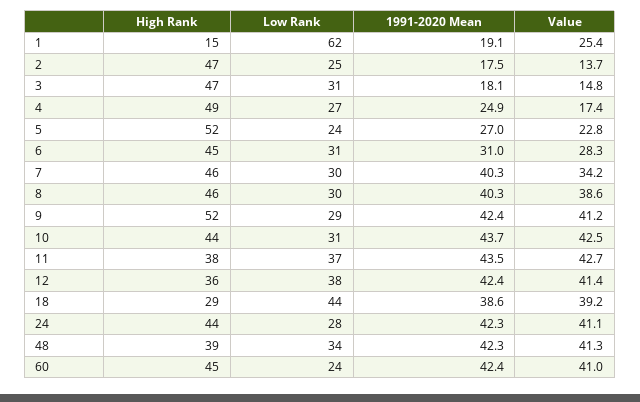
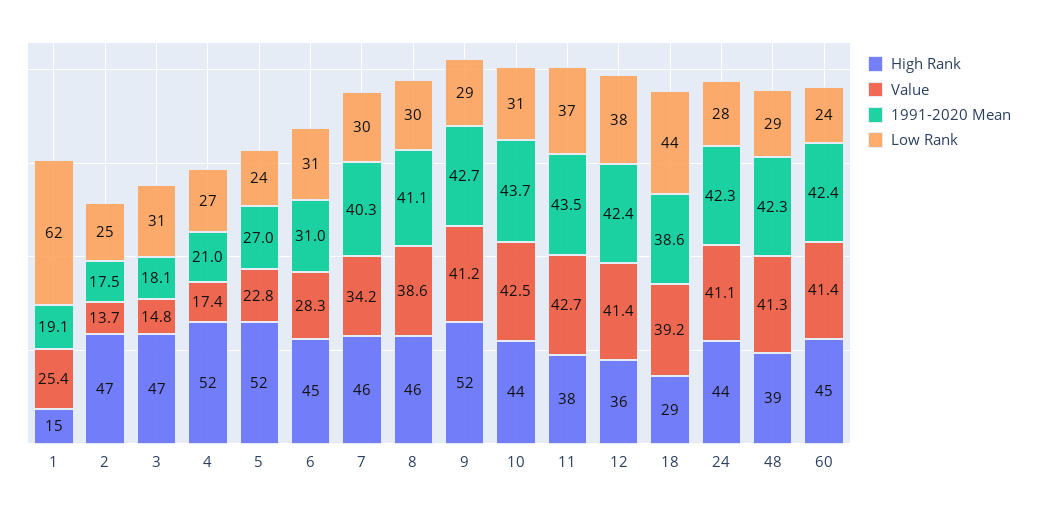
High Rank, 4: 49 -> 52
1991-2020 Mean, 4: 24.9 -> 21
1991-2020 Mean, 8: 40.3 -> 41.1
1991-2020 Mean, 9: 42.4 -> 42.7
Low Rank, 48: 34 -> 29
Value, 60: 41 -> 41.4

